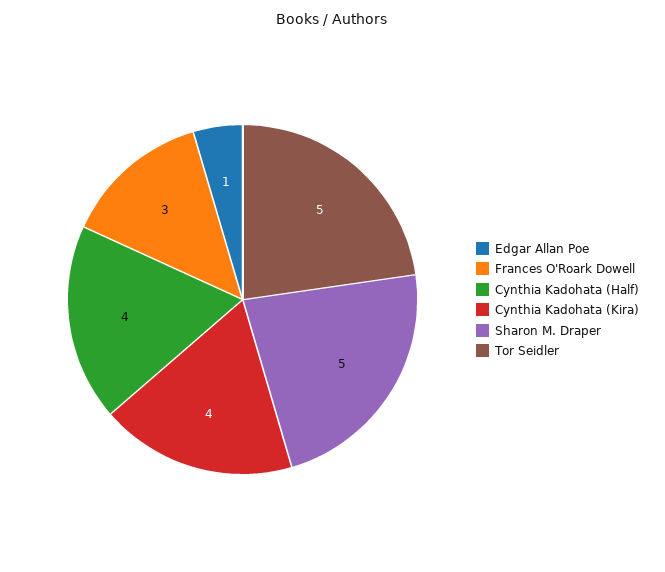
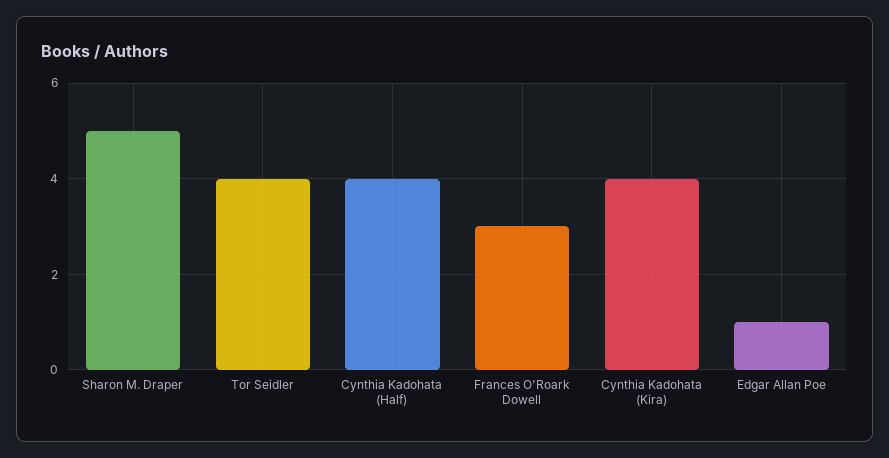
Tor Seidler: 5 -> 4

